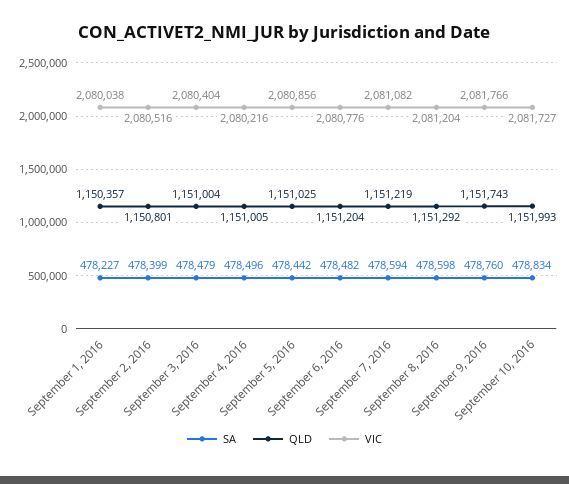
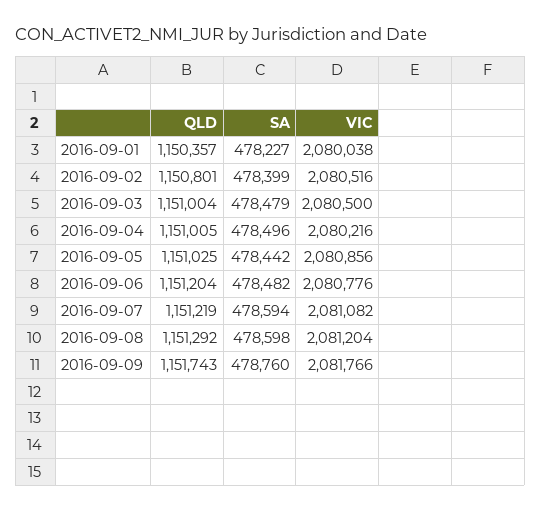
VIC, September 3, 2016: 2080404 -> 2080500
SA, September 10, 2016: 478834 -> none
QLD, September 10, 2016: 1151993 -> none
VIC, September 10, 2016: 2081727 -> none

